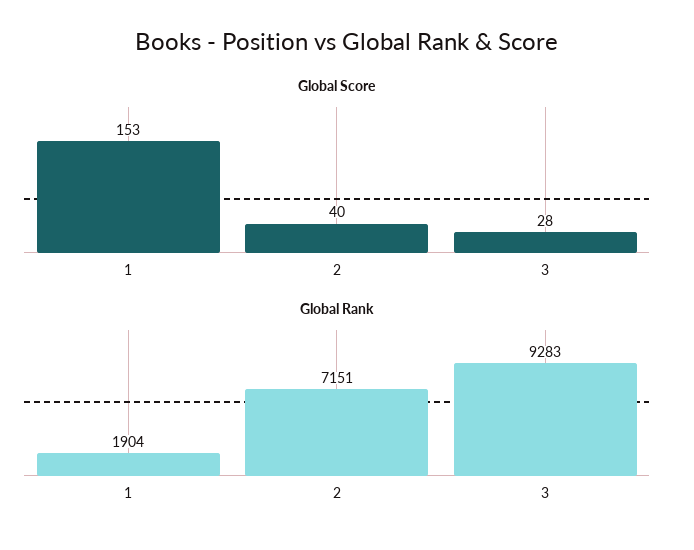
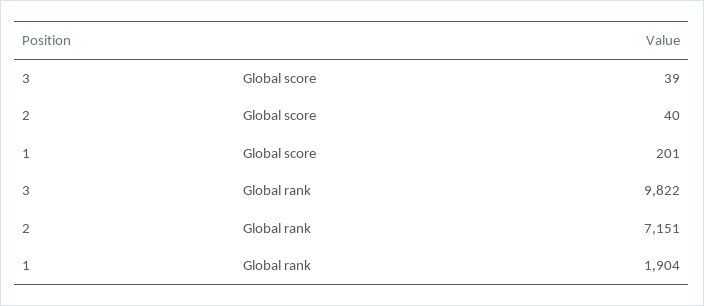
Global Score, 1: 153 -> 201
Global Score, 3: 28 -> 39
Global Rank, 3: 9283 -> 9822

